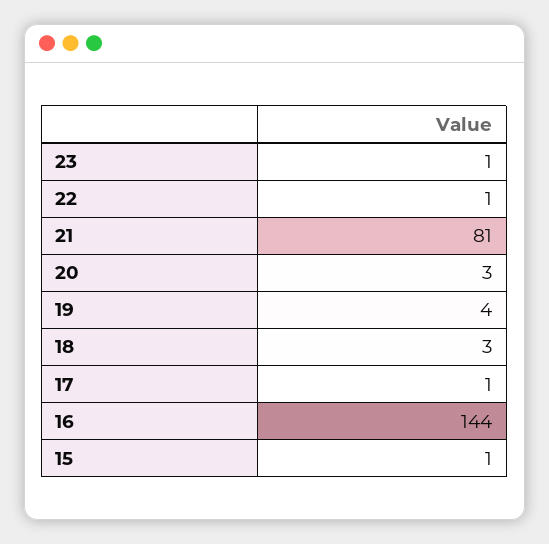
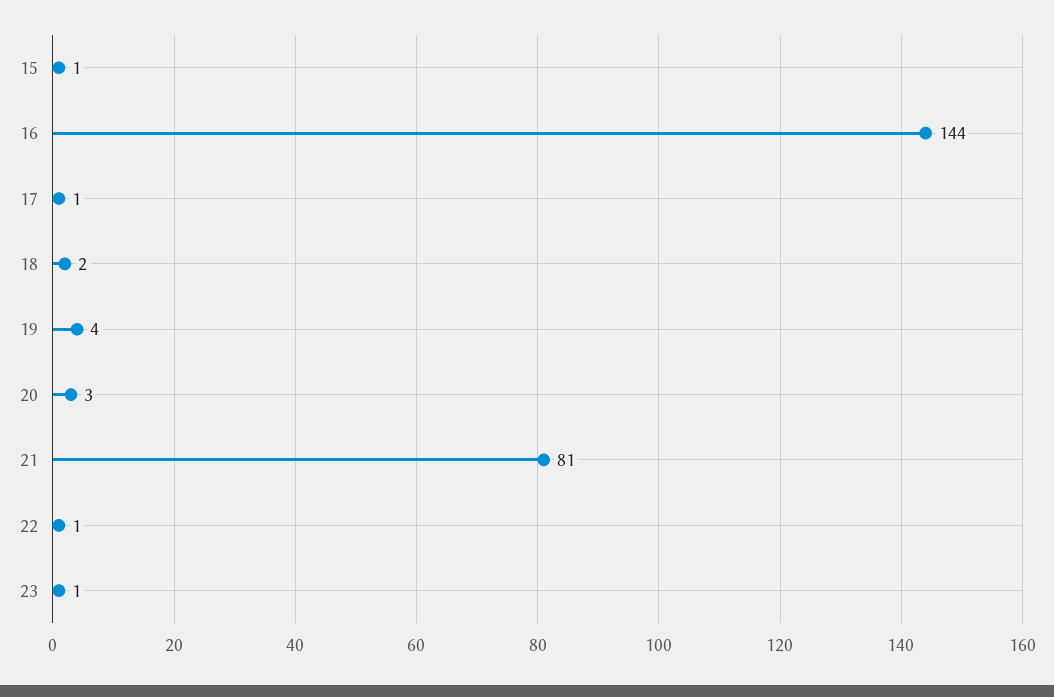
18: 3 -> 2

